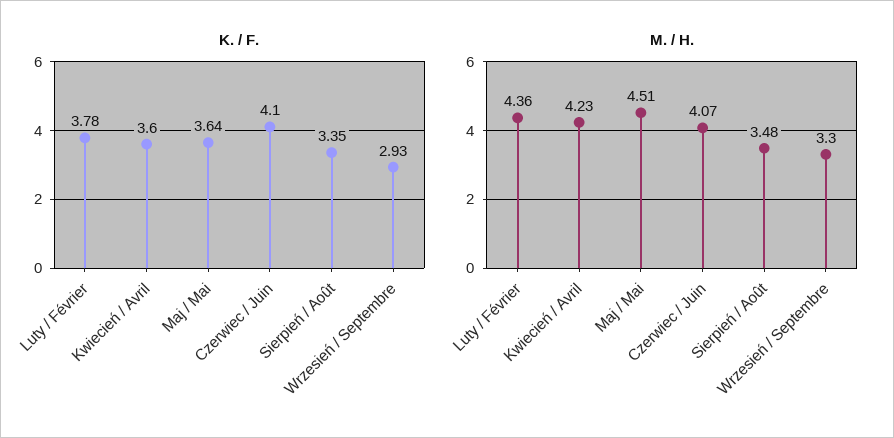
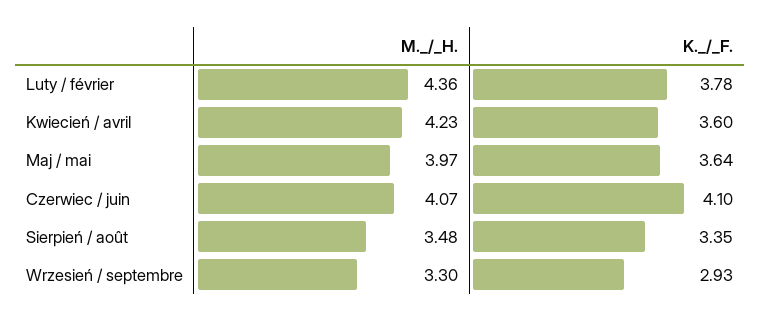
M. / H., Maj / Mai: 4.51 -> 3.97

